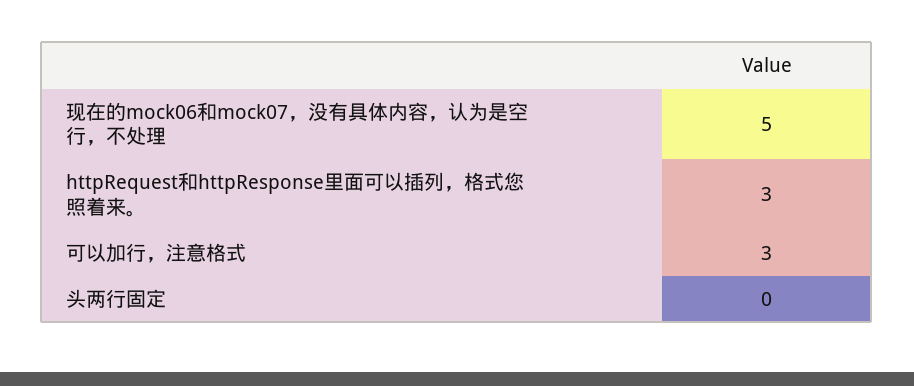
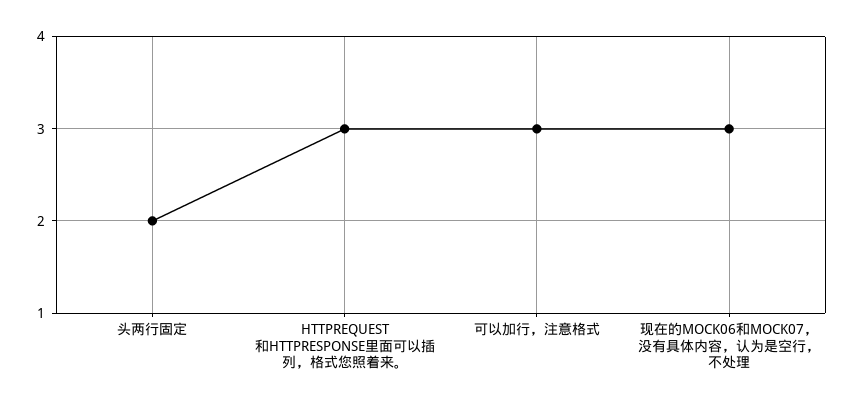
现在的mock06和mock07，没有具体内容，认为是空行，不处理: 5 -> 3
头两行固定: 0 -> 2

